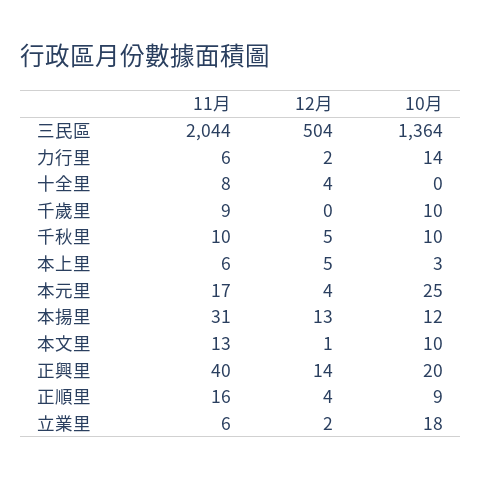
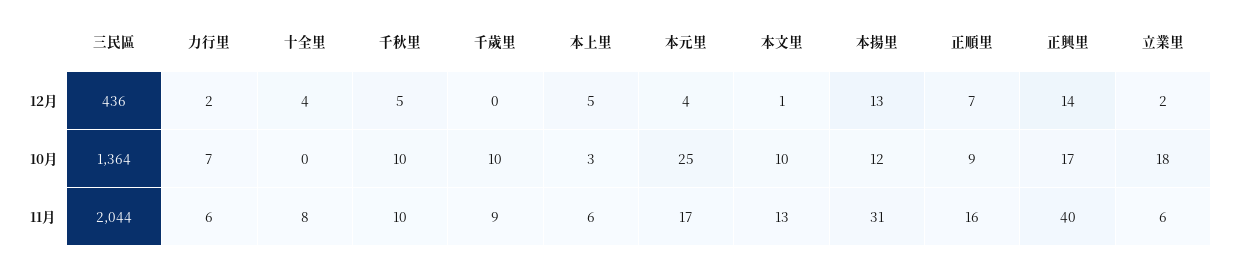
12月, 三民區: 504 -> 436
10月, 力行里: 14 -> 7
10月, 正興里: 20 -> 17
12月, 正順里: 4 -> 7

